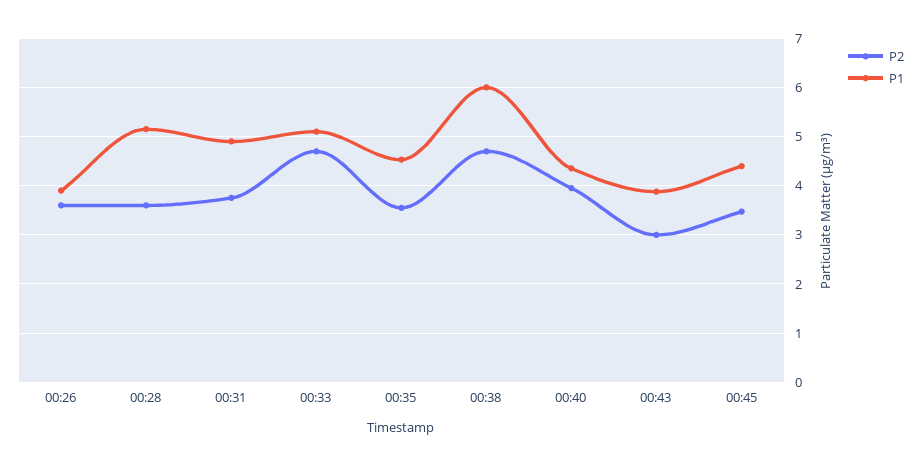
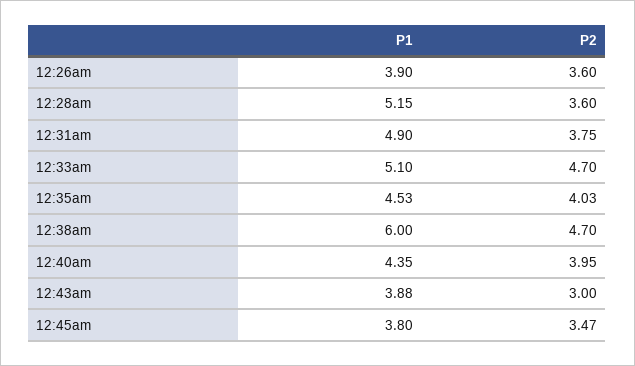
P2, 00:35: 3.6 -> 4.03
P1, 00:45: 4.4 -> 3.8

